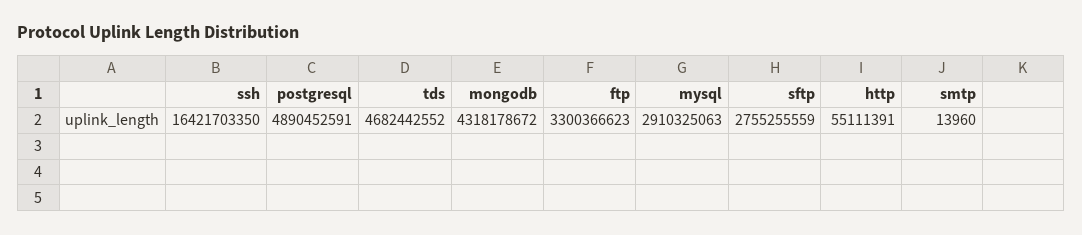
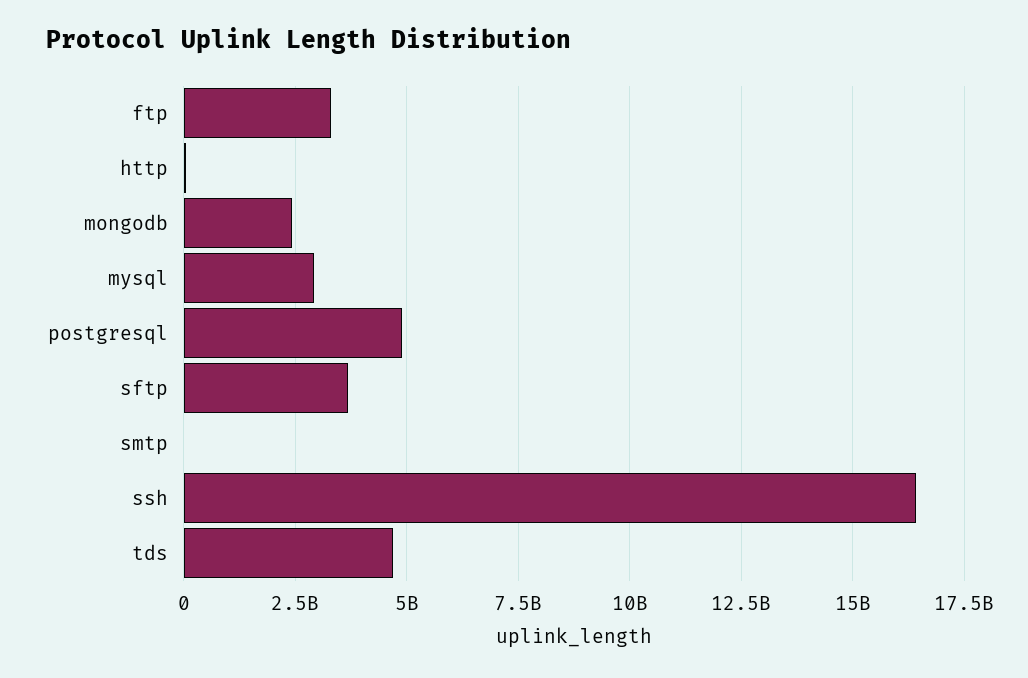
mongodb: 4318178672 -> 2500000000
sftp: 2755255559 -> 3750000000

